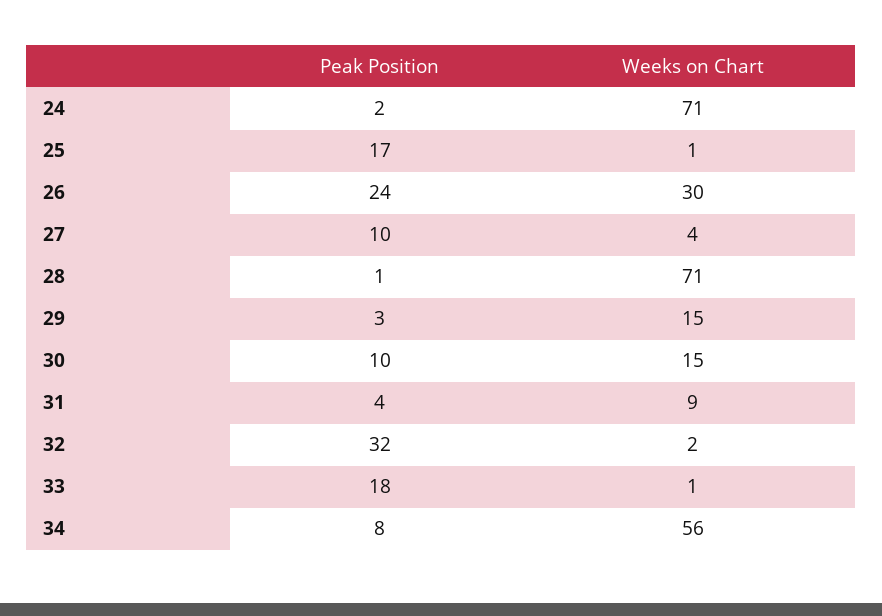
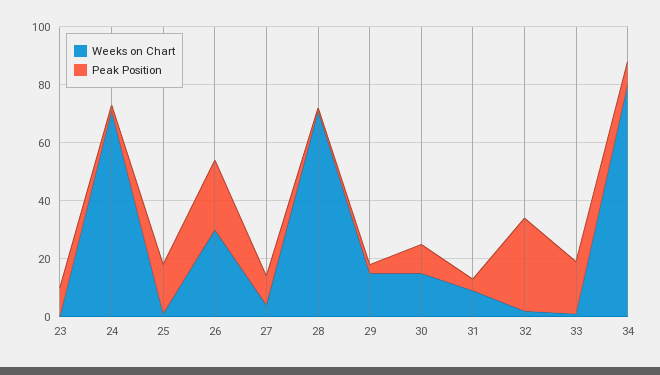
Weeks on Chart, 34: 56 -> 80
Weeks on Chart, 23: none -> 0
Peak Position, 23: none -> 10

